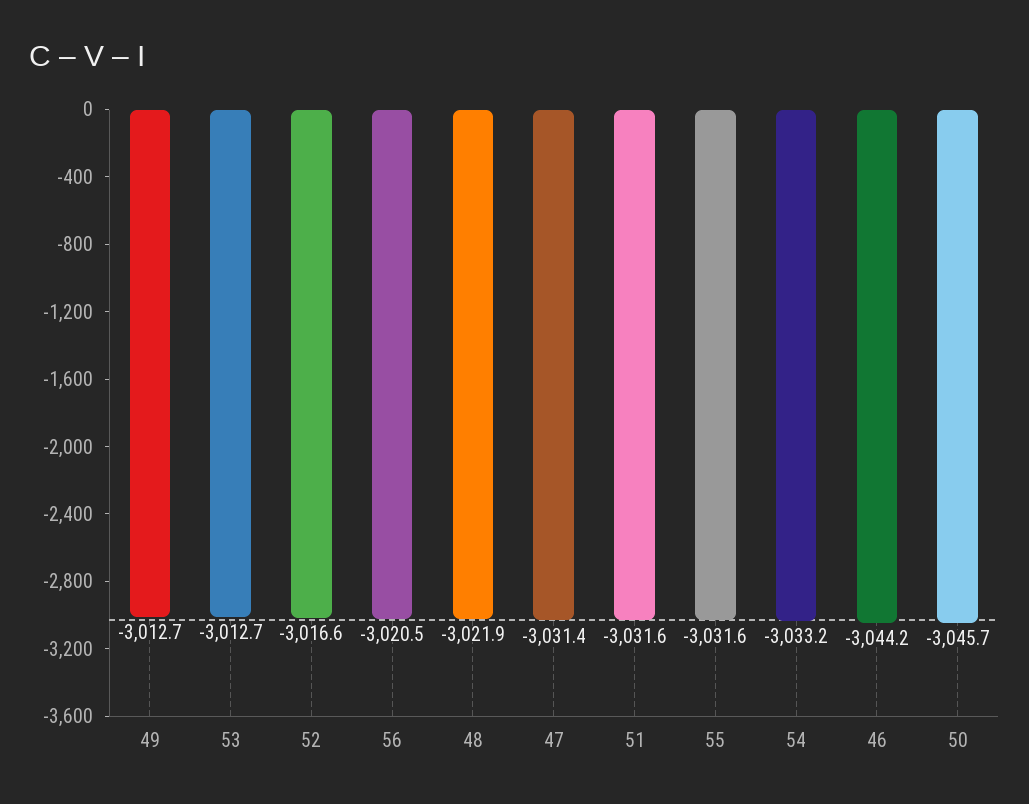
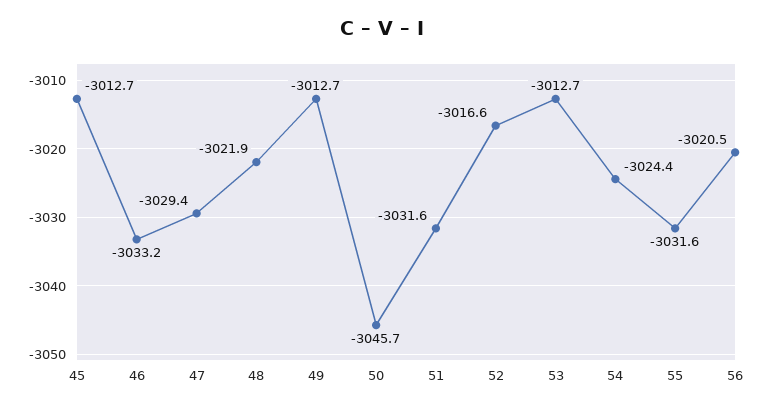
47: -3031.4 -> -3029.4
54: -3033.2 -> -3024.4
46: -3044.2 -> -3033.2
45: none -> -3012.7

